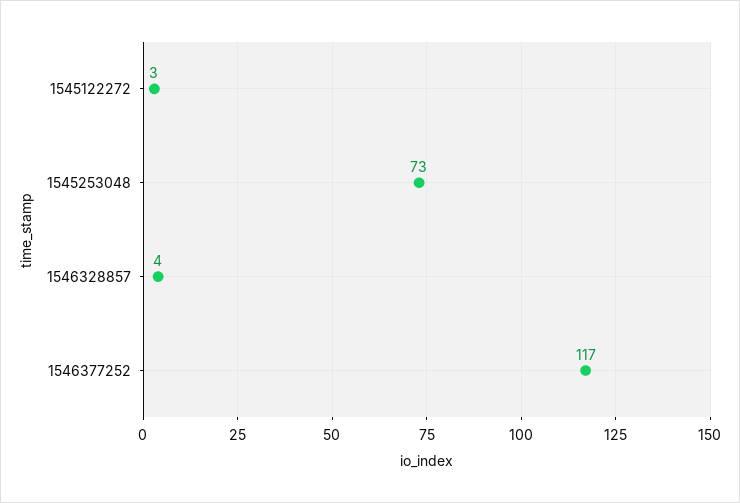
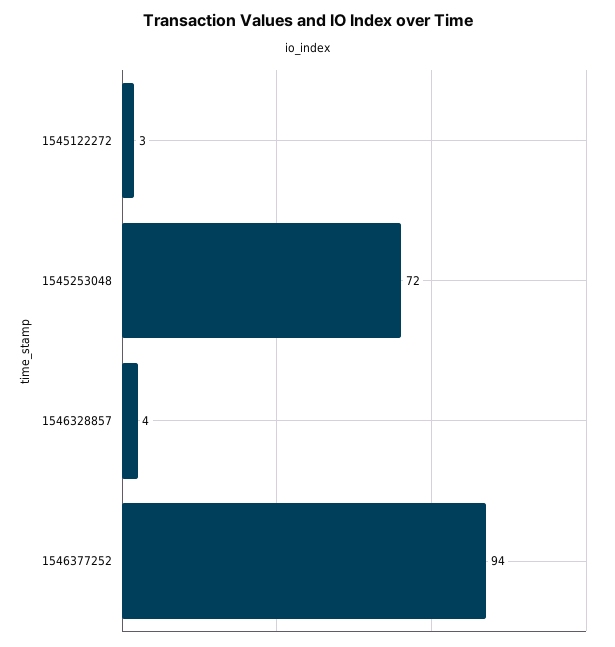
1545253048: 73 -> 72
1546377252: 117 -> 94

